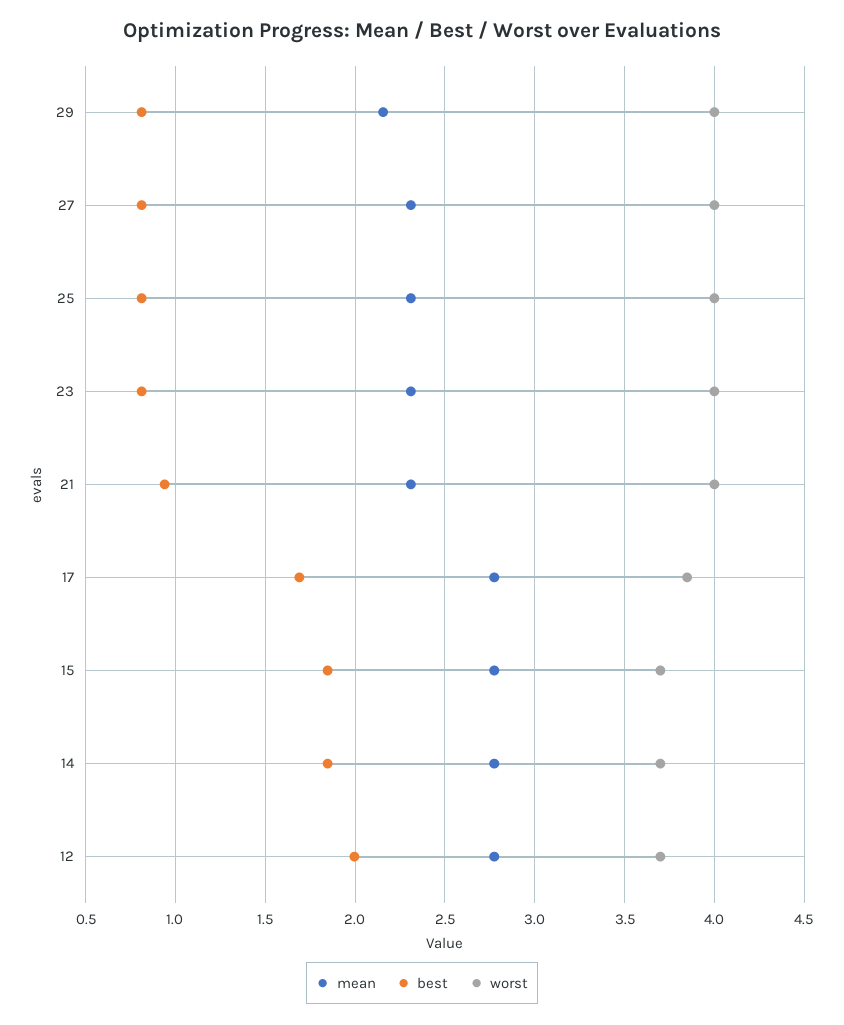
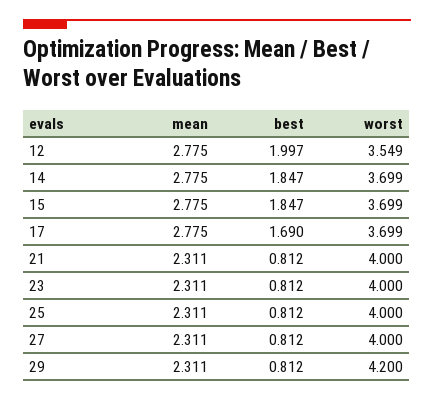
mean, 29: 2.15 -> 2.311
worst, 29: 4 -> 4.2
best, 21: 0.95 -> 0.812
worst, 17: 3.85 -> 3.699
worst, 12: 3.7 -> 3.549

